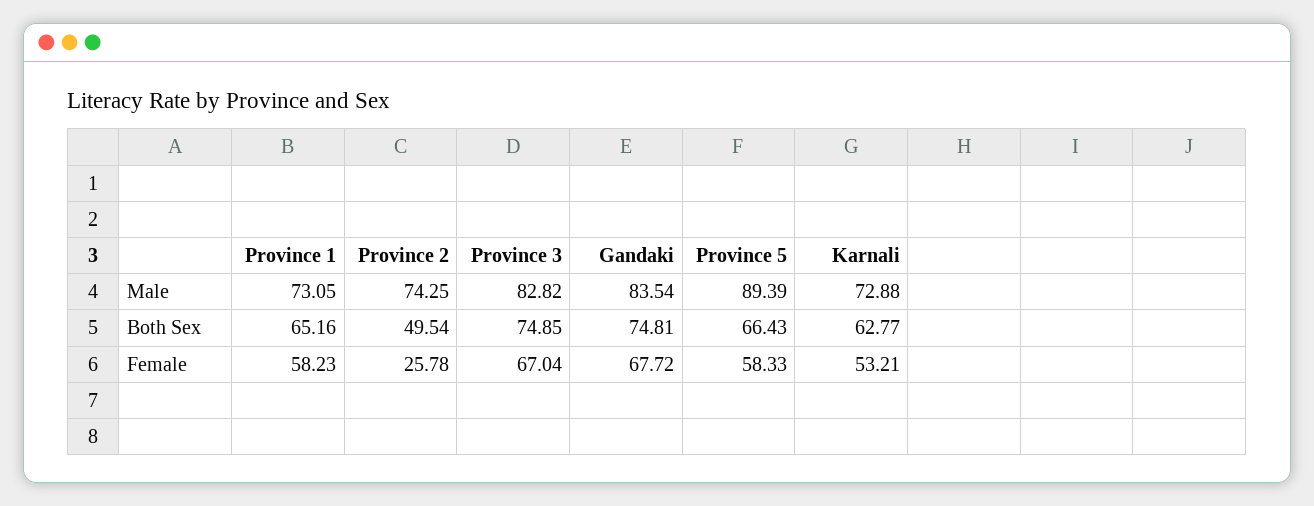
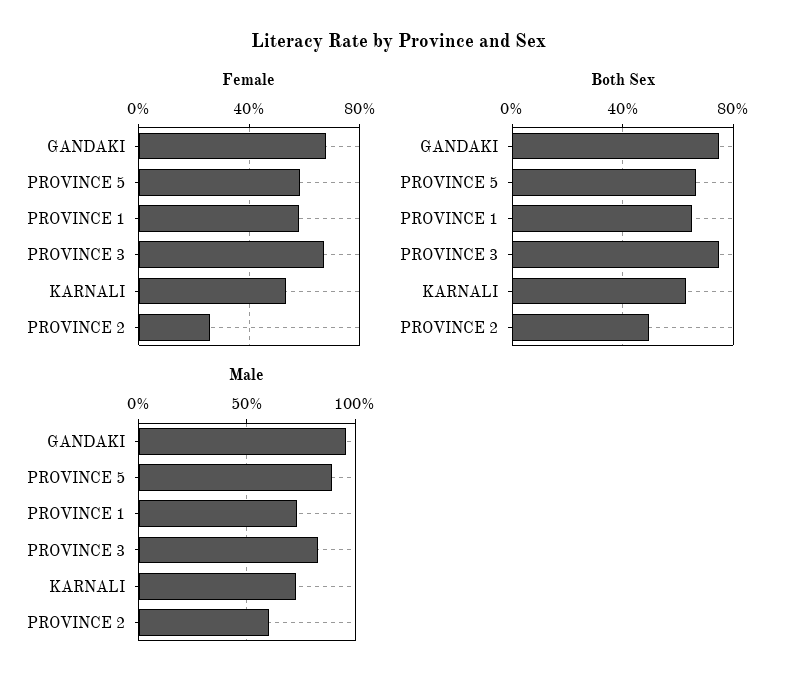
Male, Province 2: 74.25 -> 60
Male, Gandaki: 83.54 -> 95

